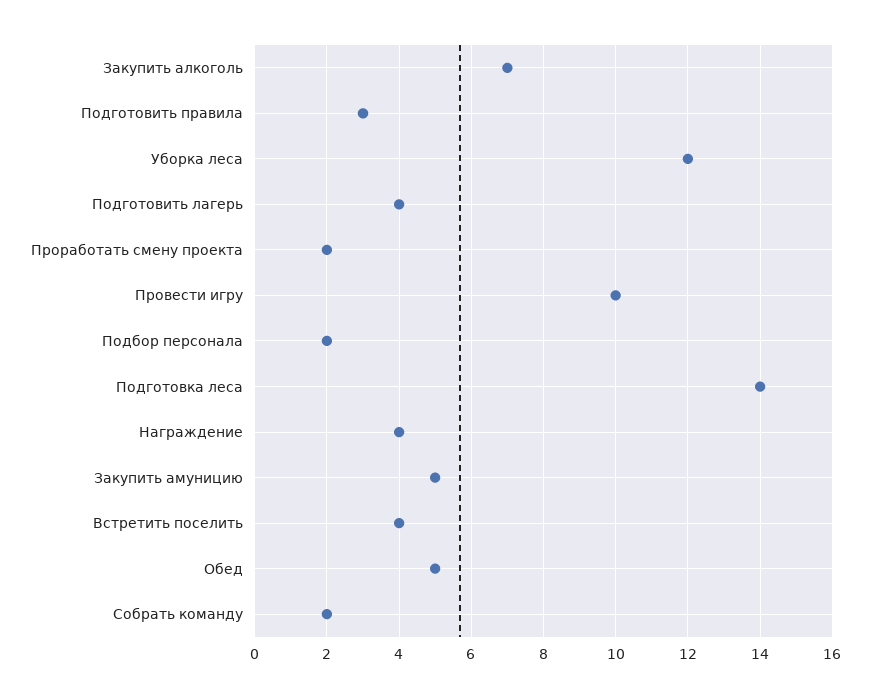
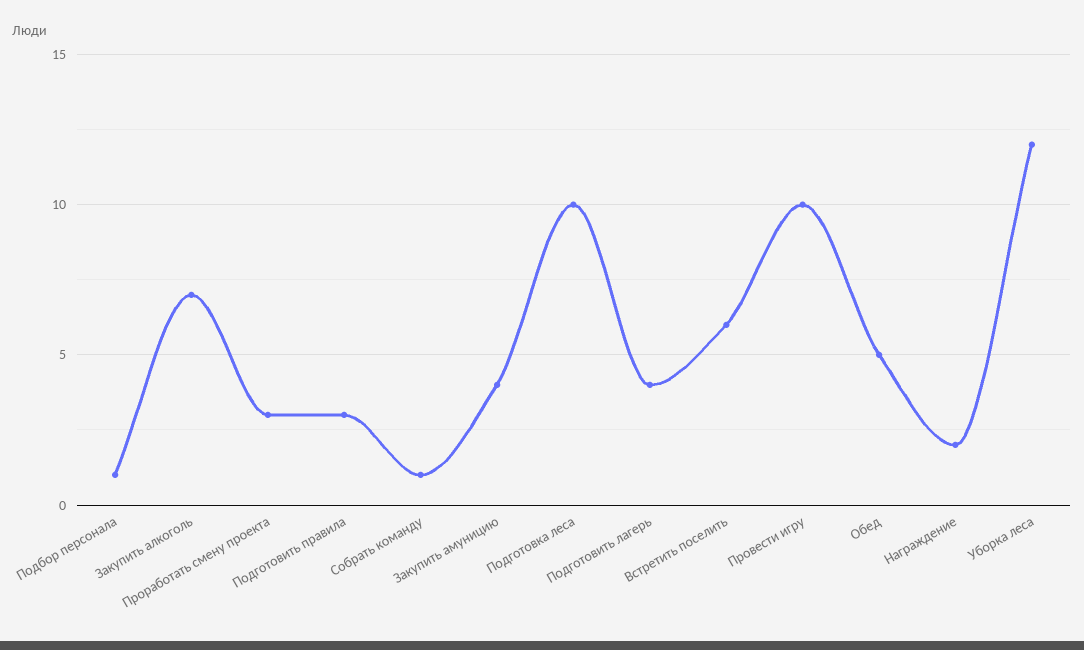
Проработать смену проекта: 2 -> 3
Подбор персонала: 2 -> 1
Подготовка леса: 14 -> 10
Награждение: 4 -> 2
Закупить амуницию: 5 -> 4
Встретить поселить: 4 -> 6
Собрать команду: 2 -> 1

